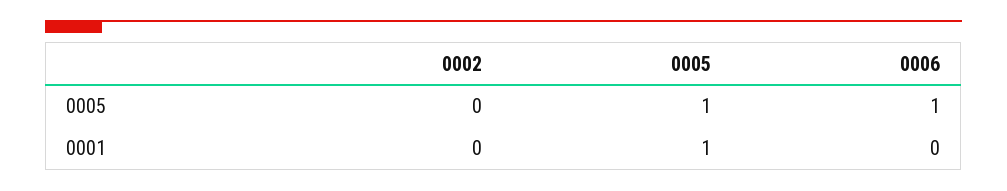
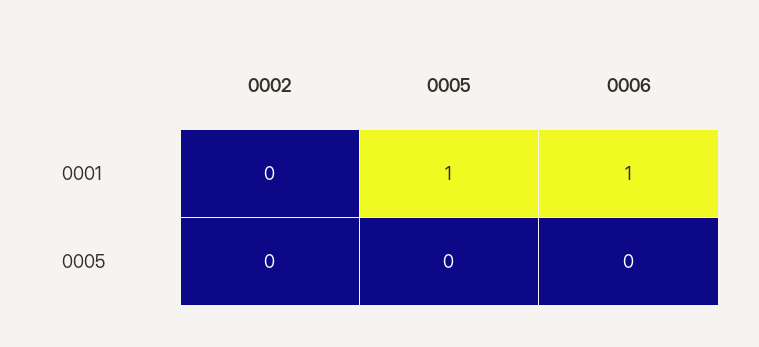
0005, 0005: 1 -> 0
0006, 0005: 1 -> 0
0006, 0001: 0 -> 1

